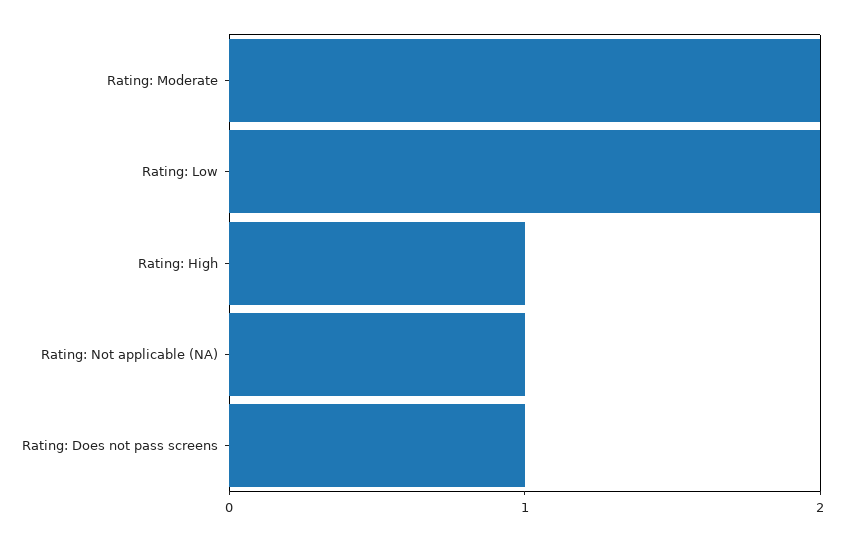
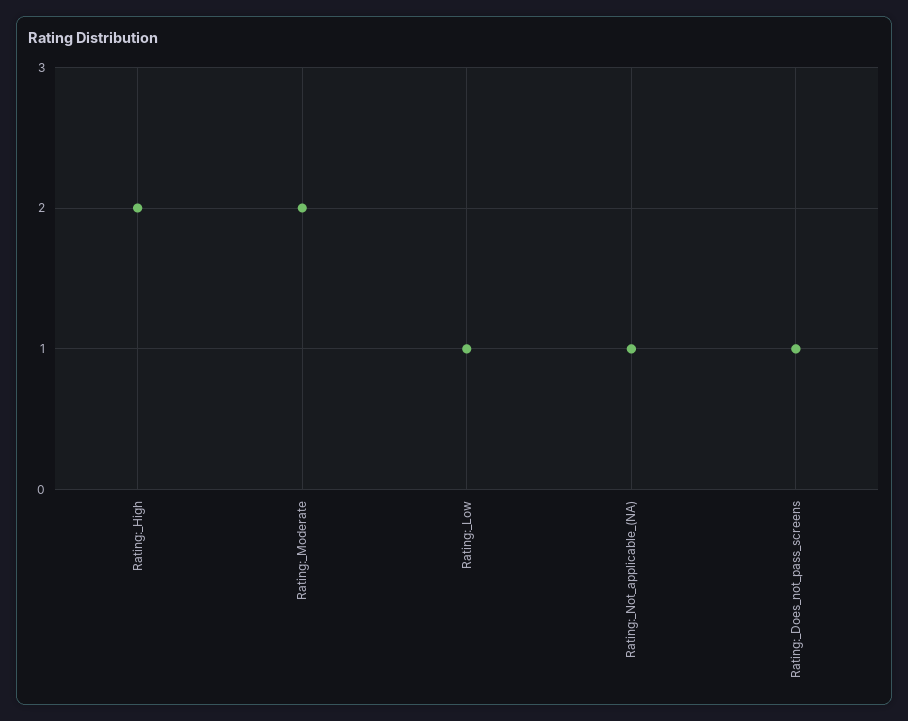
Rating: Low: 2 -> 1
Rating: High: 1 -> 2

